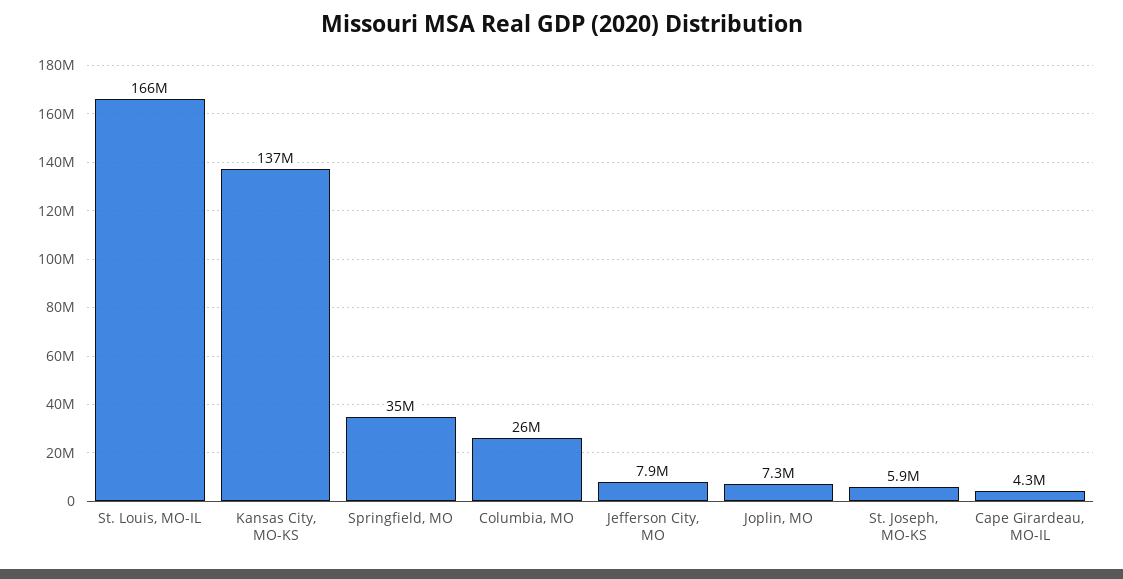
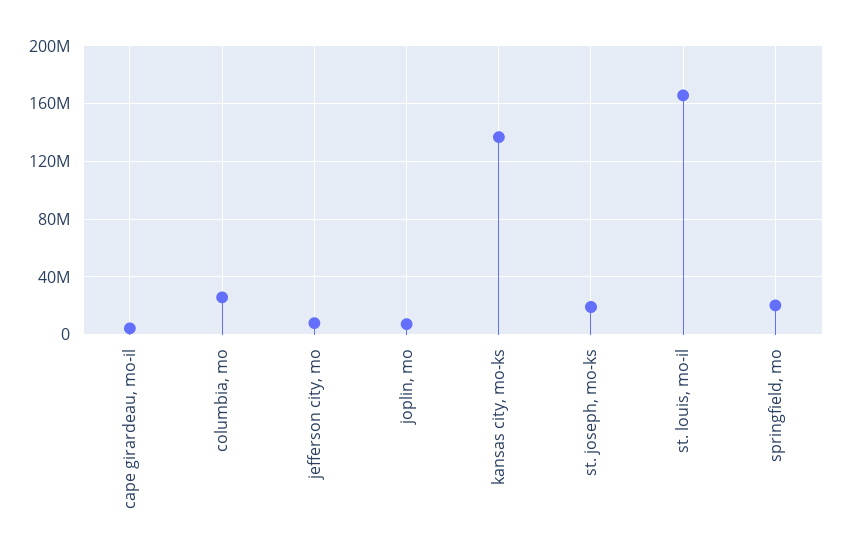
Springfield, MO: 35000000 -> 20000000
St. Joseph, MO-KS: 5900000 -> 20000000

